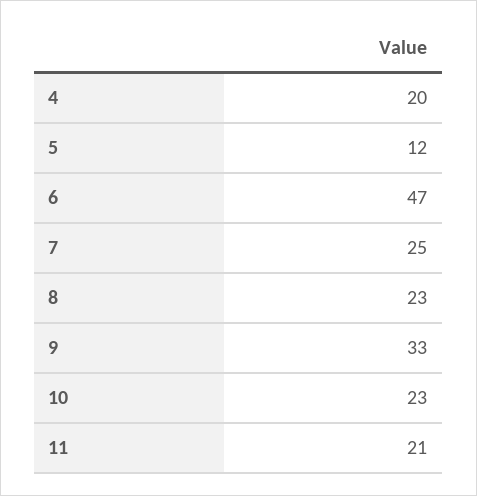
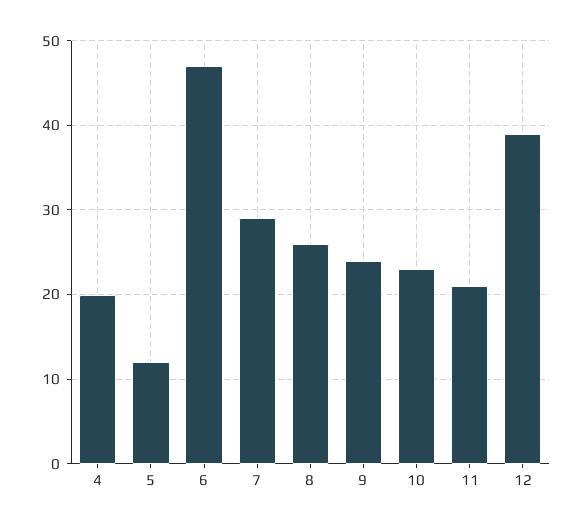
7: 25 -> 29
8: 23 -> 26
9: 33 -> 24
12: none -> 39

